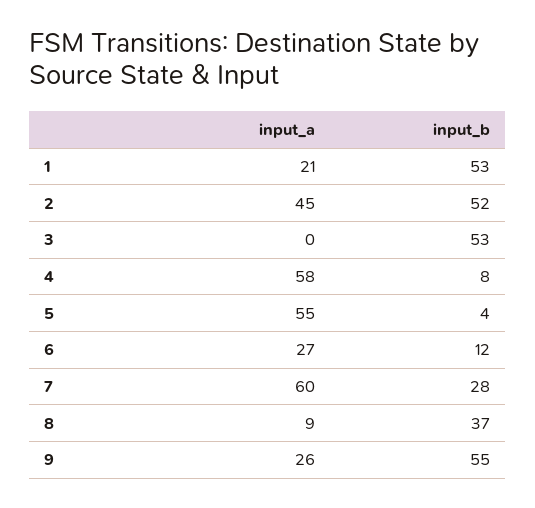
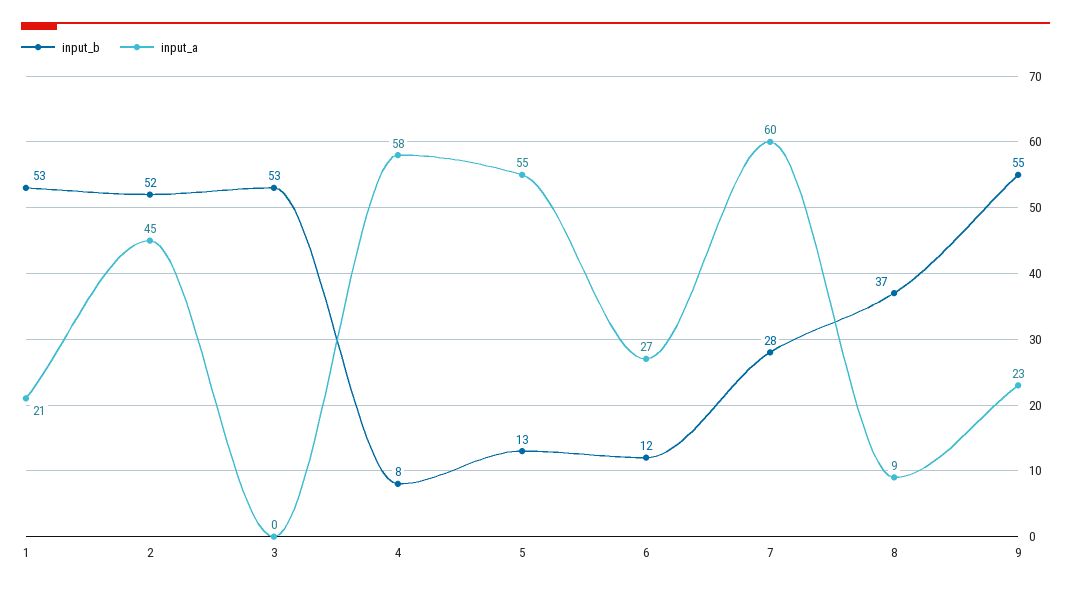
input_b, 5: 4 -> 13
input_a, 9: 26 -> 23

